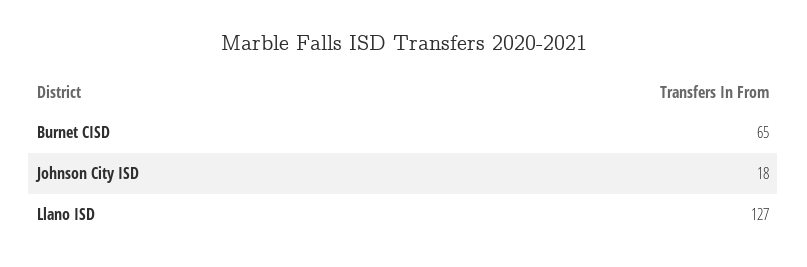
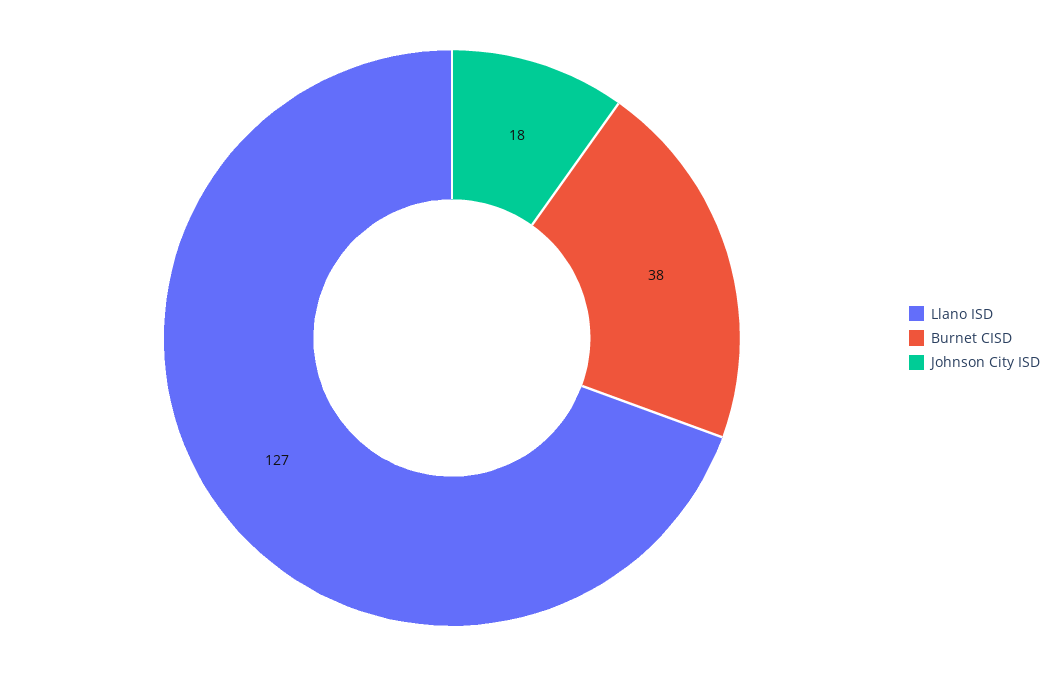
Burnet CISD: 65 -> 38

